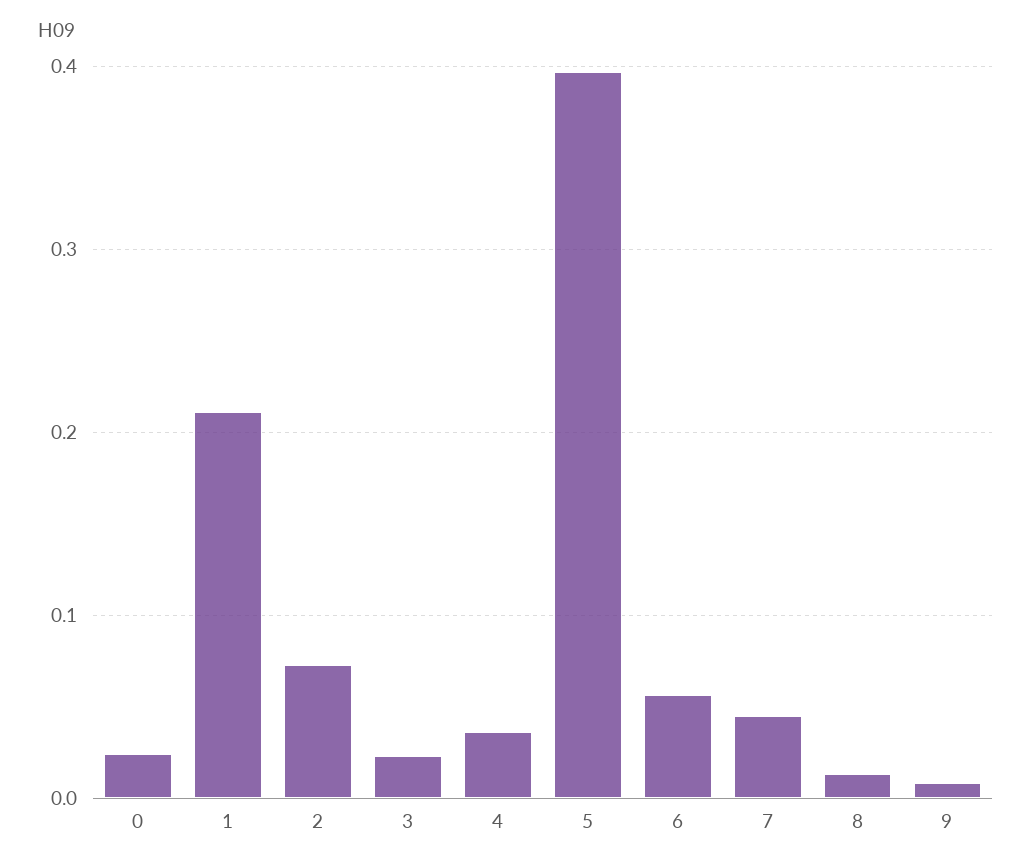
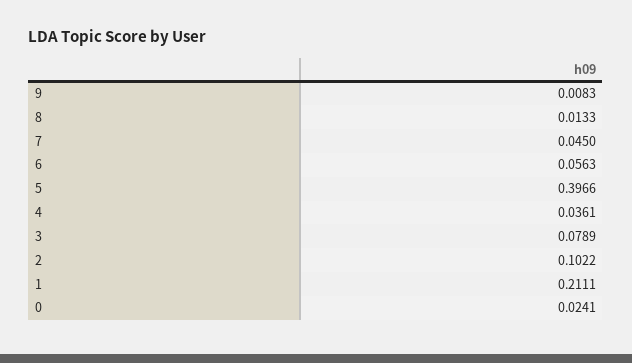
2: 0.07 -> 0.1022
3: 0.02 -> 0.0789

